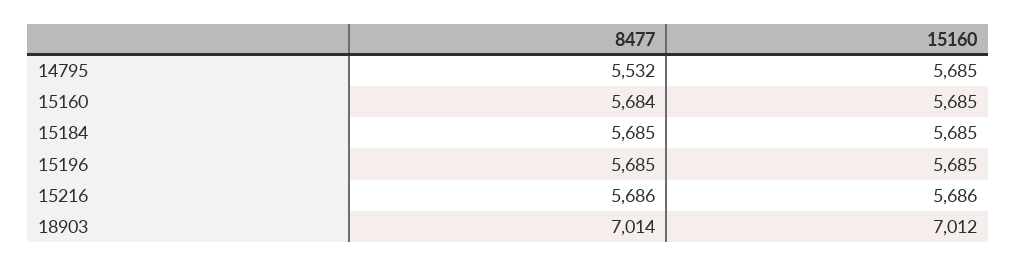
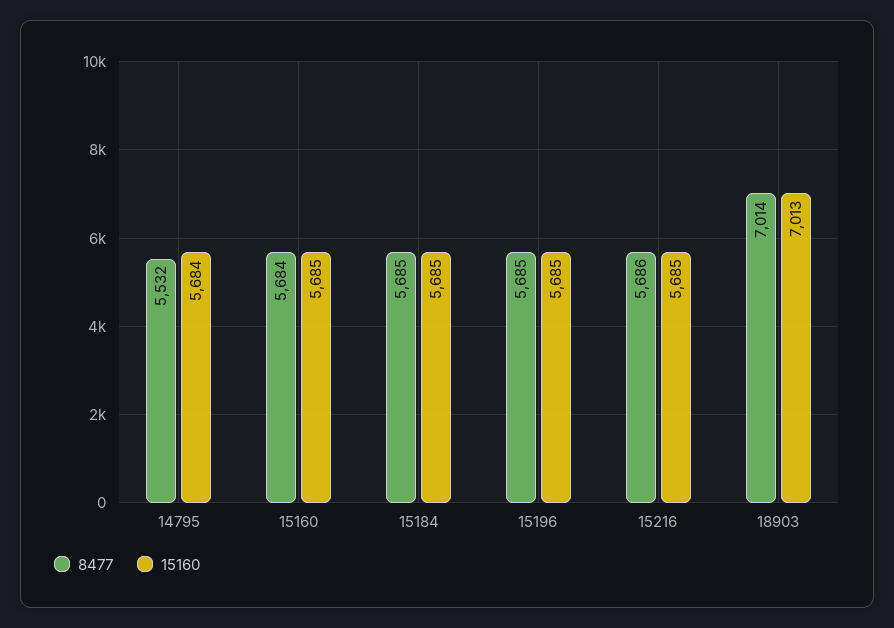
15160, 14795: 5685 -> 5684
15160, 15216: 5686 -> 5685
15160, 18903: 7012 -> 7013

